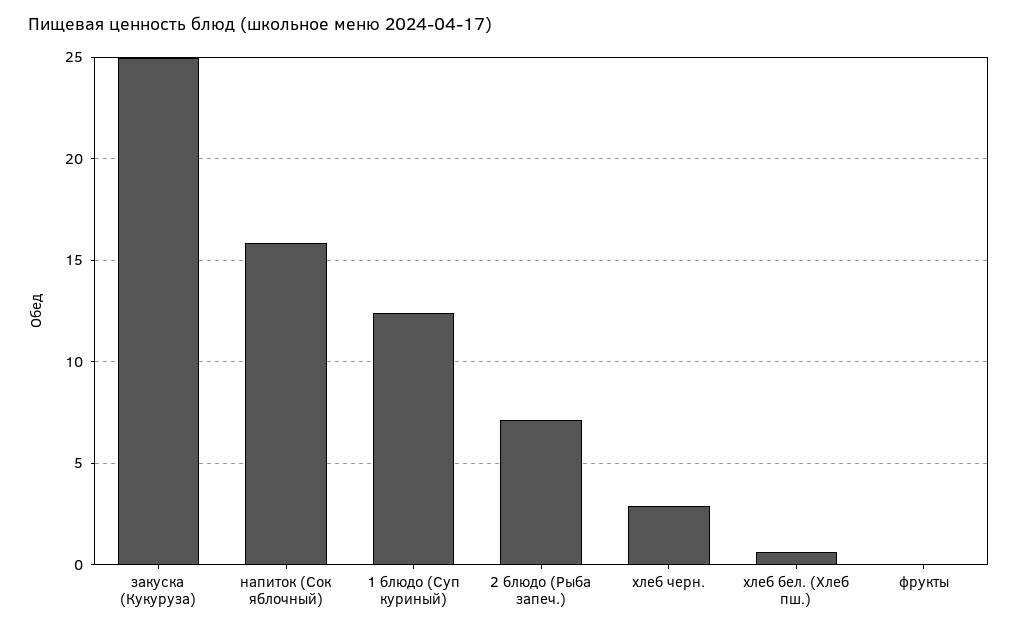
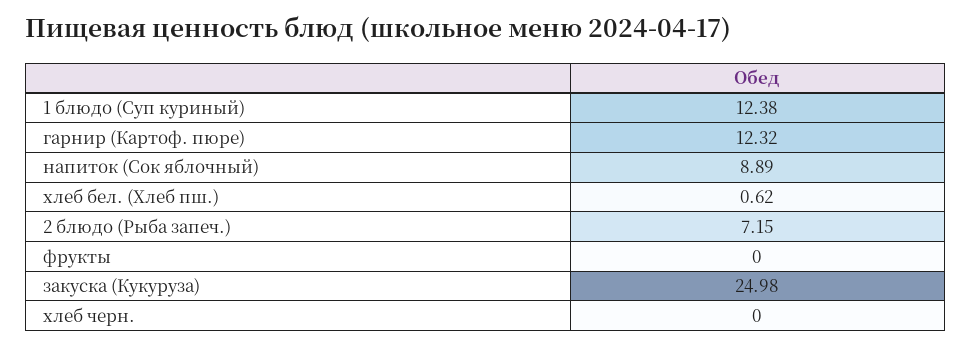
напиток (Сок яблочный): 16 -> 8.89
хлеб черн.: 3 -> 0
гарнир (Картоф. пюре): none -> 12.32

